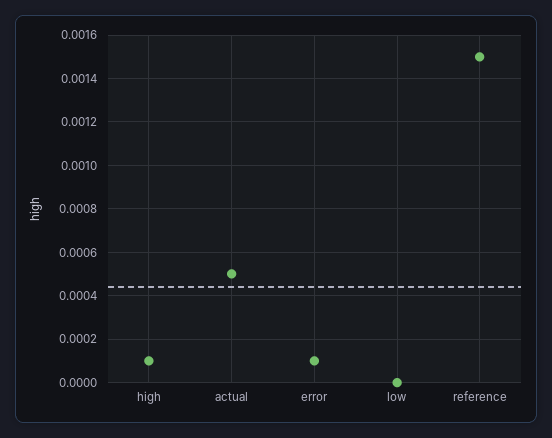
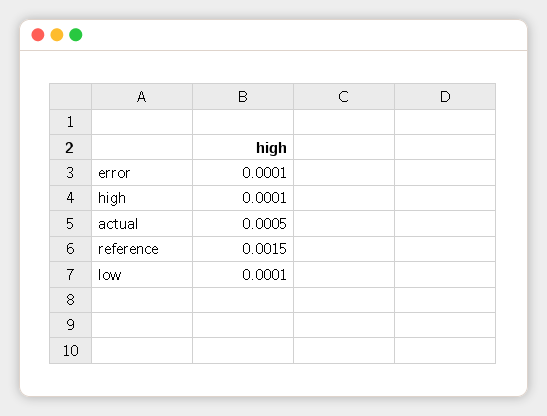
low: 0 -> 0.0001

